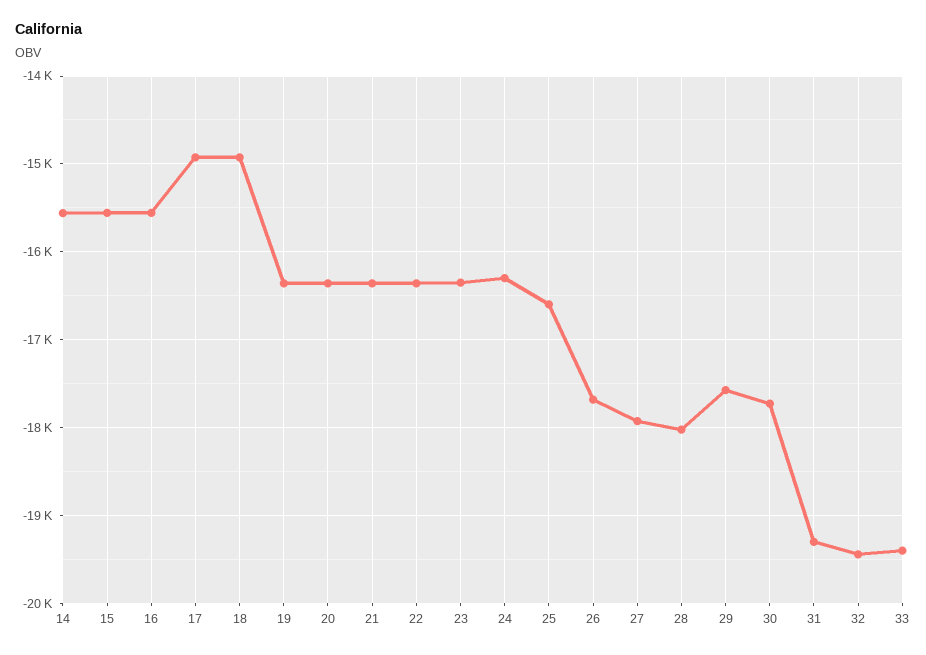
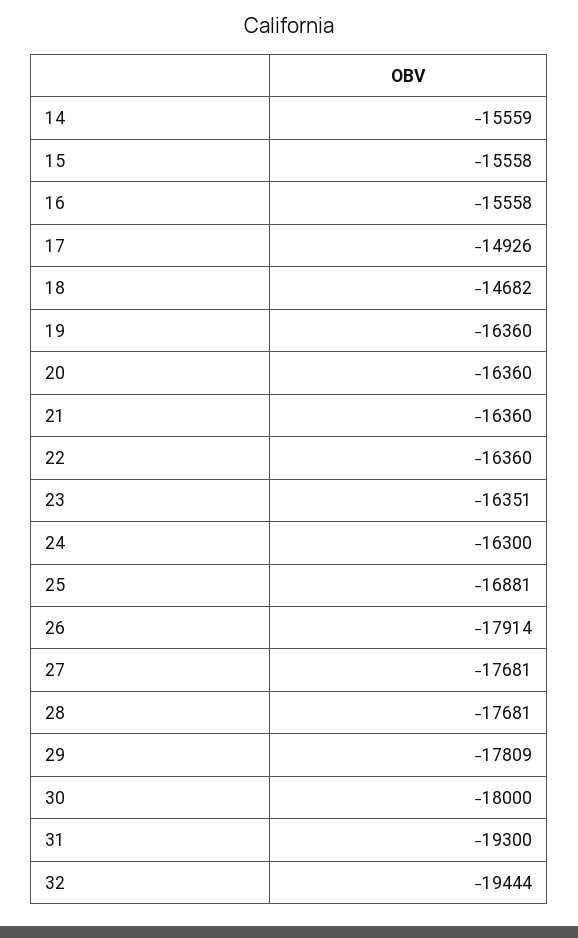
18: -14900 -> -14682
25: -16600 -> -16881
26: -17700 -> -17914
27: -17900 -> -17681
28: -18000 -> -17681
29: -17600 -> -17809
30: -17700 -> -18000
33: -19400 -> none

